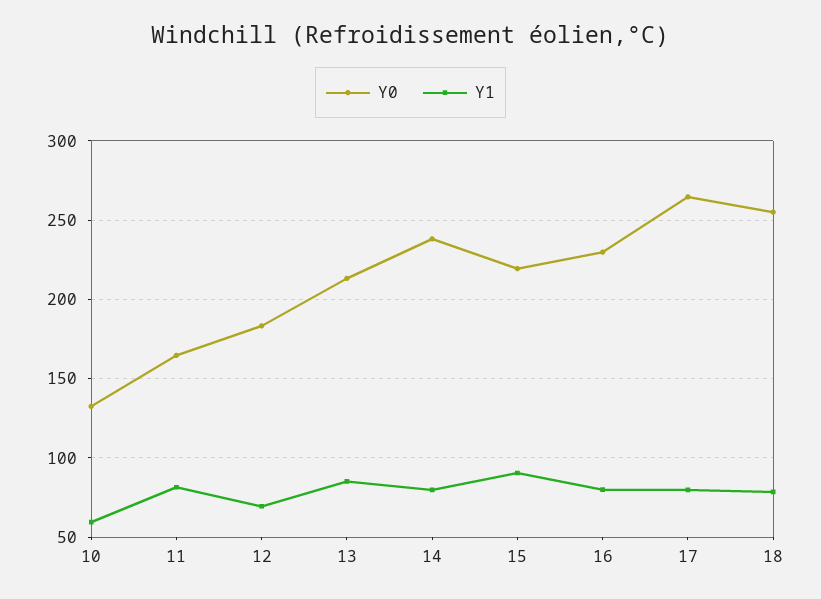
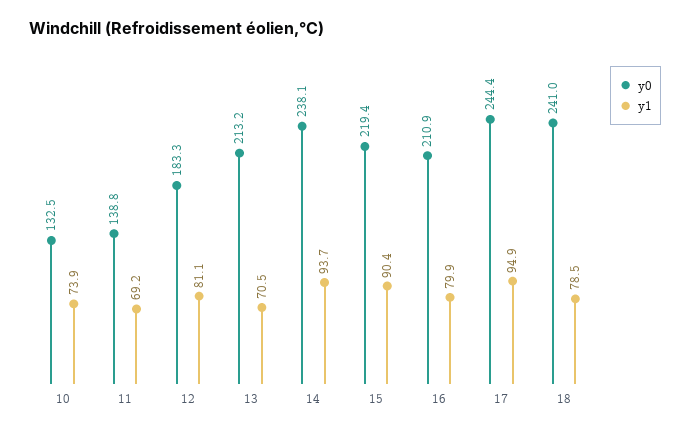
Y1, 10: 60 -> 73.9
Y0, 11: 165 -> 138.8
Y1, 11: 80 -> 69.2
Y1, 12: 70 -> 81.1
Y1, 13: 85 -> 70.5
Y1, 14: 80 -> 93.7
Y0, 16: 230 -> 210.9
Y0, 17: 265 -> 244.4
Y1, 17: 80 -> 94.9
Y0, 18: 255 -> 241

